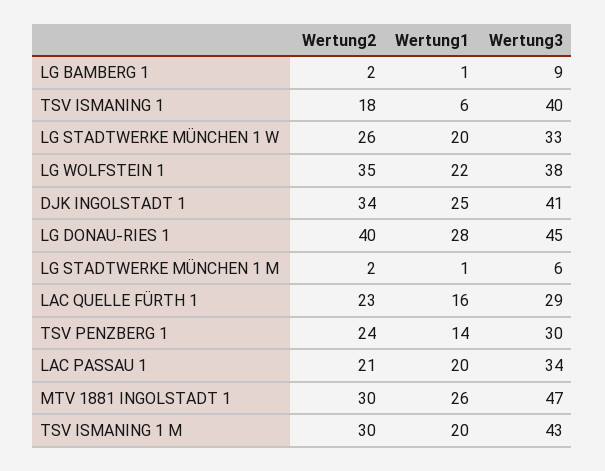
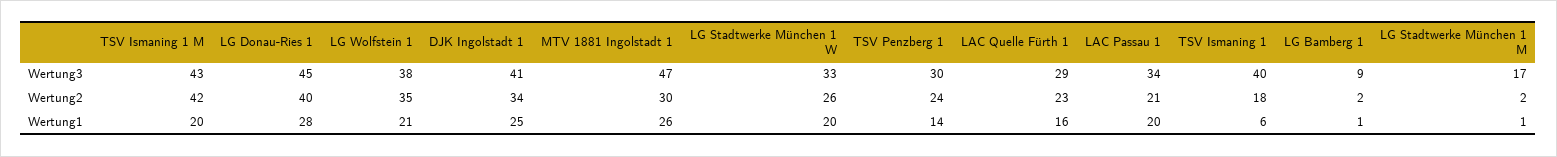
Wertung1, LG WOLFSTEIN 1: 22 -> 21
Wertung3, LG STADTWERKE MÜNCHEN 1 M: 6 -> 17
Wertung2, TSV ISMANING 1 M: 30 -> 42

